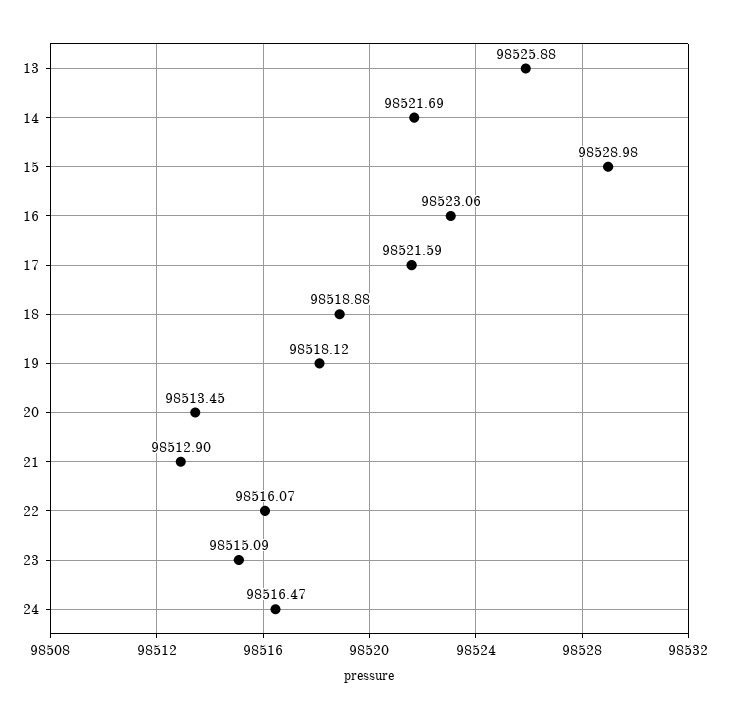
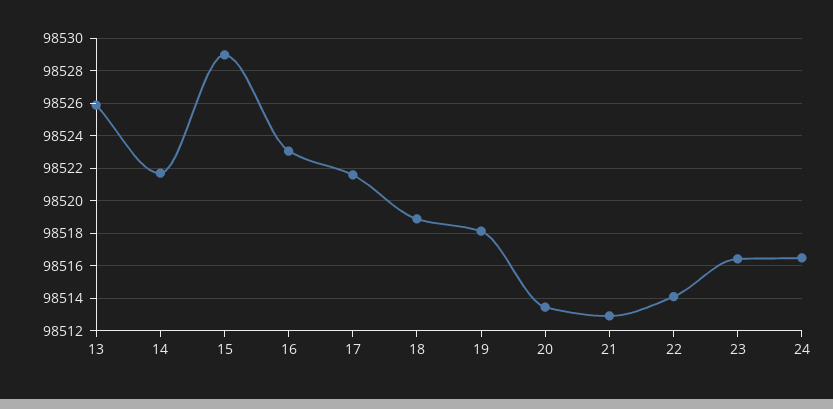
22: 98516.07 -> 98514
23: 98515.09 -> 98516.5

